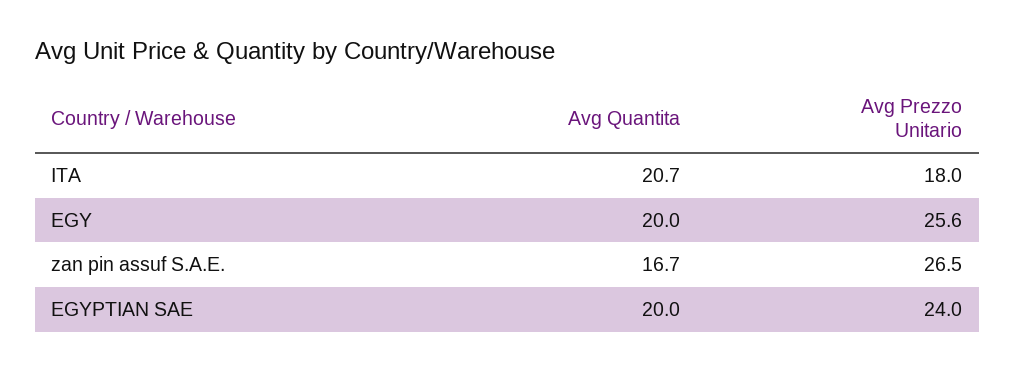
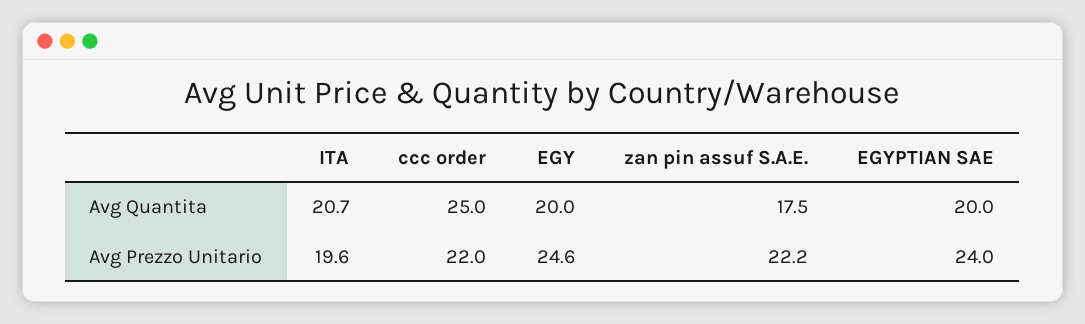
Avg Prezzo Unitario, ITA: 18 -> 19.6
Avg Prezzo Unitario, EGY: 25.6 -> 24.6
Avg Quantita, zan pin assuf S.A.E.: 16.7 -> 17.5
Avg Prezzo Unitario, zan pin assuf S.A.E.: 26.5 -> 22.2
Avg Quantita, ccc order: none -> 25
Avg Prezzo Unitario, ccc order: none -> 22

